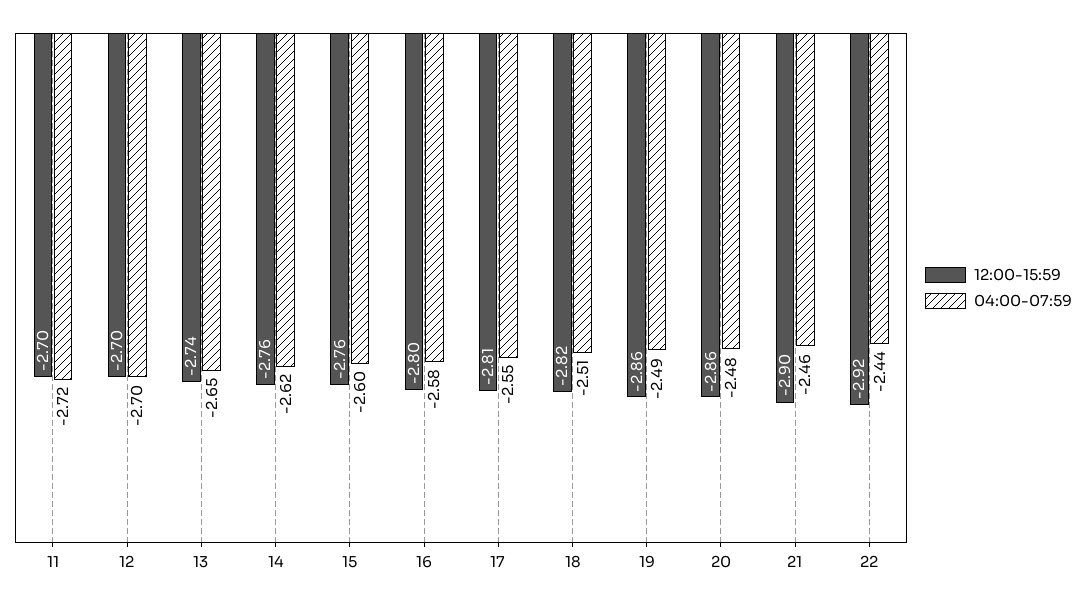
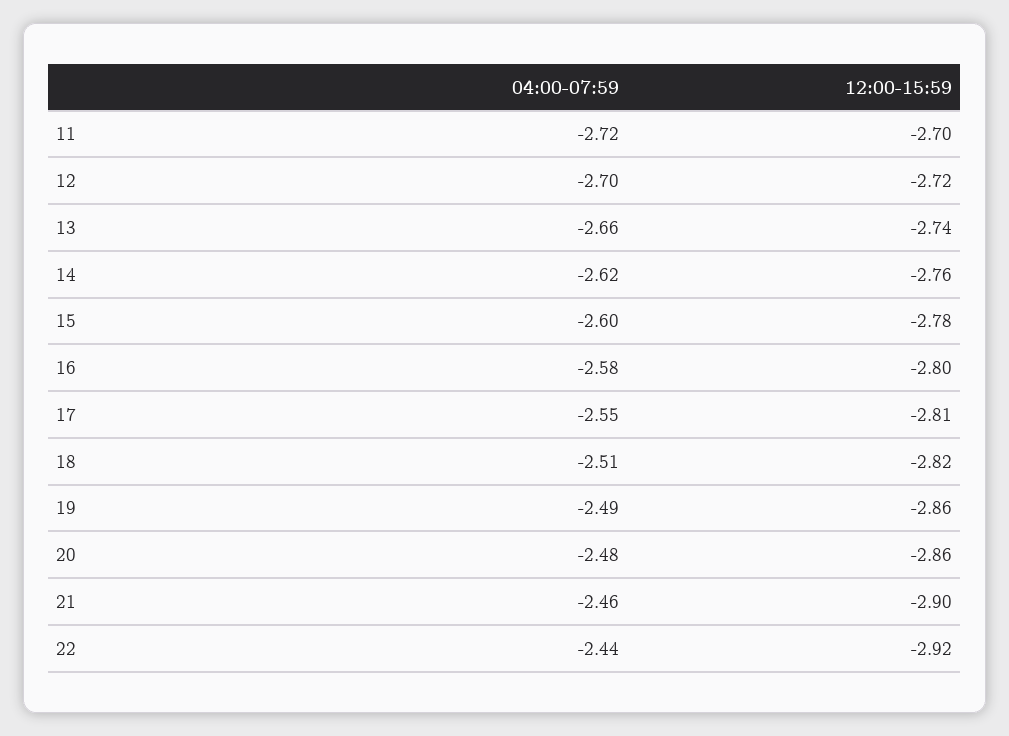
12:00-15:59, 12: -2.7 -> -2.72
04:00-07:59, 13: -2.65 -> -2.66
12:00-15:59, 15: -2.76 -> -2.78

